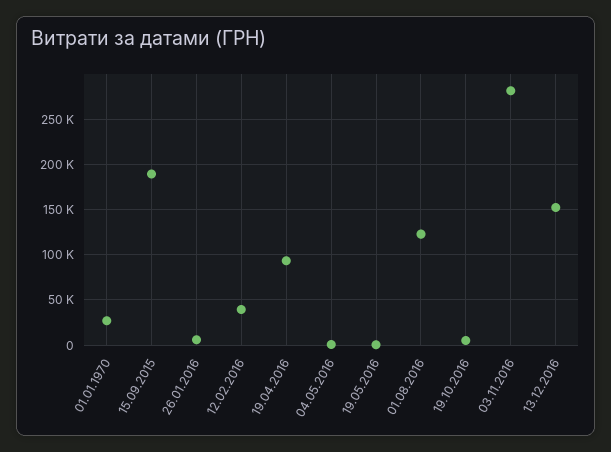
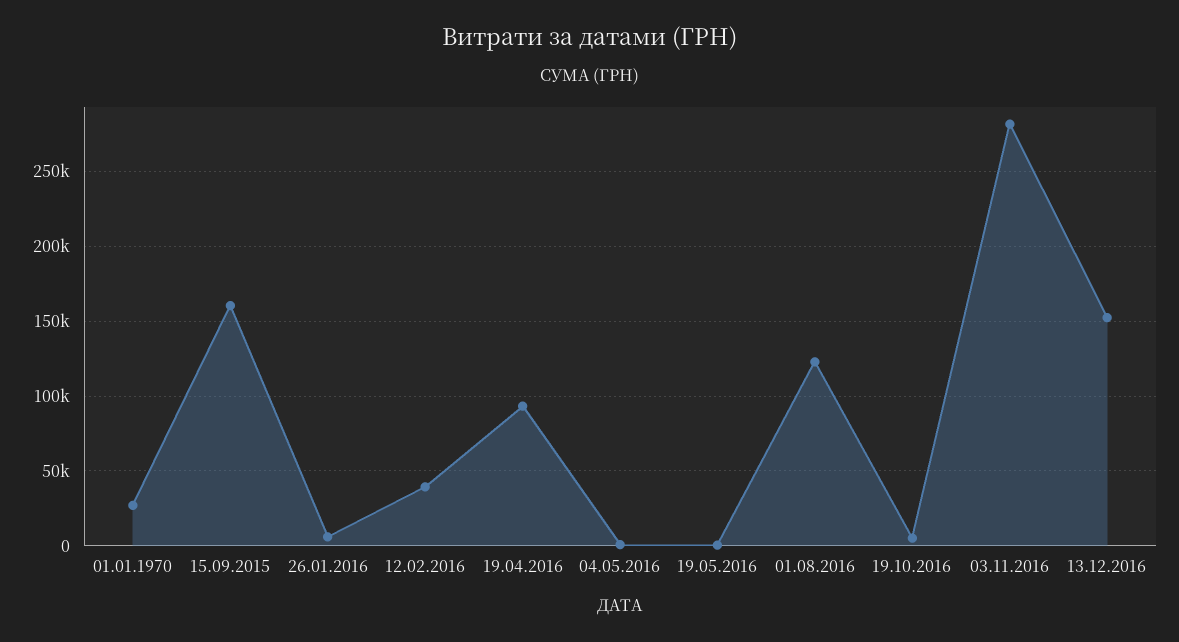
15.09.2015: 190000 -> 160000

